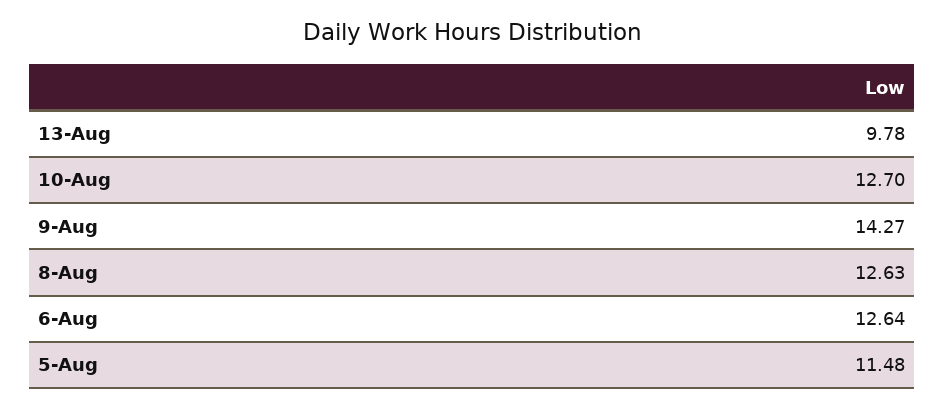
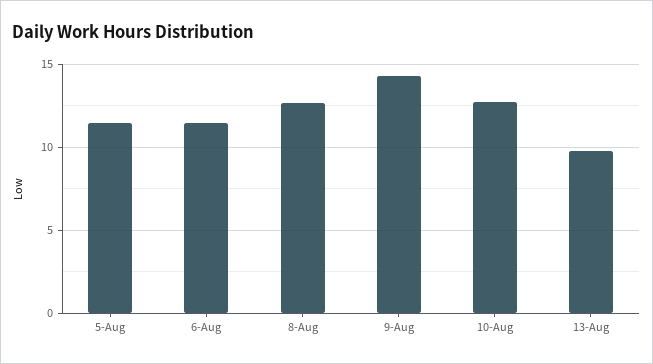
6-Aug: 12.64 -> 11.5

